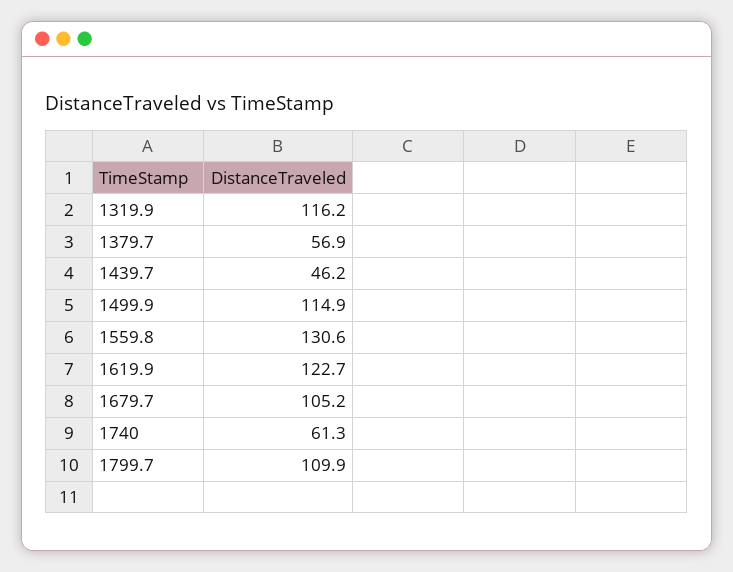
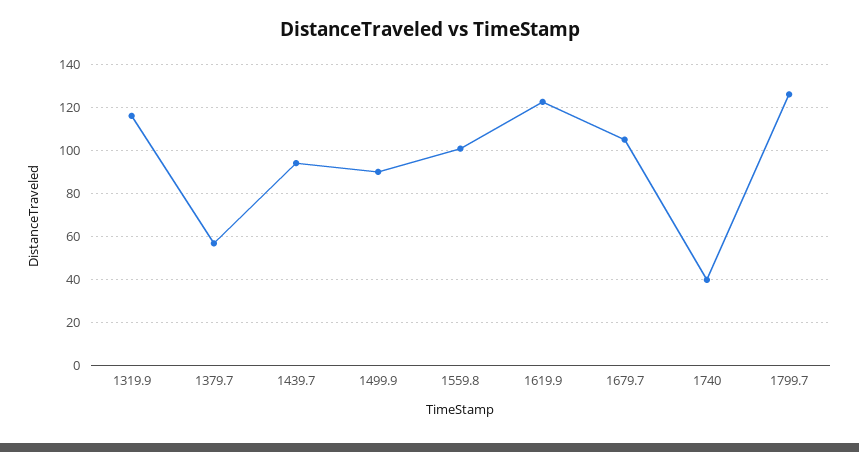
1439.7: 46.2 -> 95
1499.9: 114.9 -> 90
1559.8: 130.6 -> 100
1740: 61.3 -> 40
1799.7: 109.9 -> 125

